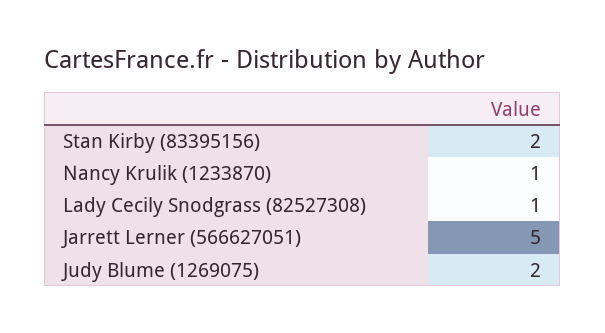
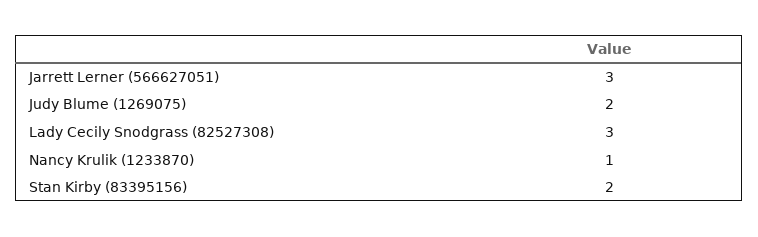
Lady Cecily Snodgrass (82527308): 1 -> 3
Jarrett Lerner (566627051): 5 -> 3

